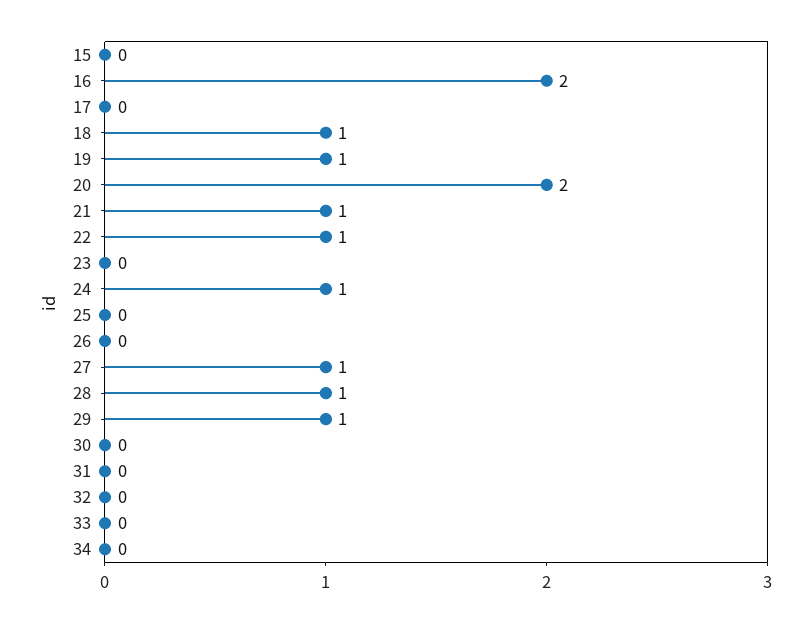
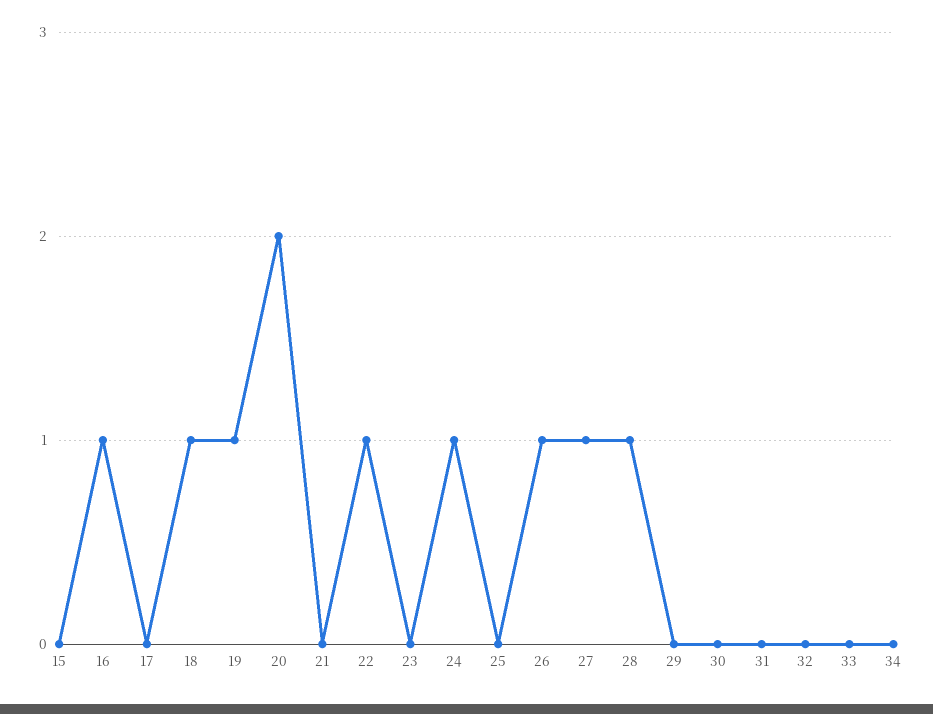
16: 2 -> 1
21: 1 -> 0
26: 0 -> 1
29: 1 -> 0

